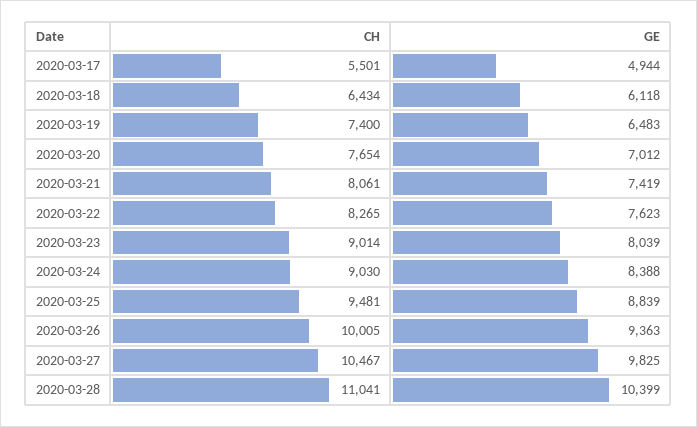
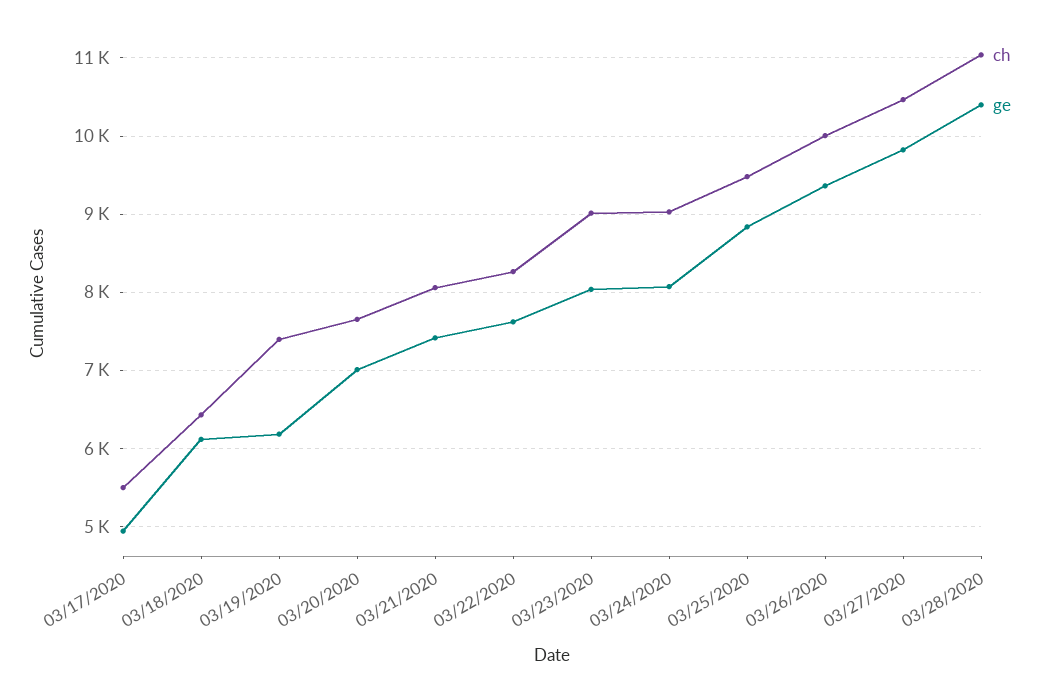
GE, 2020-03-19: 6483 -> 6200
GE, 2020-03-24: 8388 -> 8100

